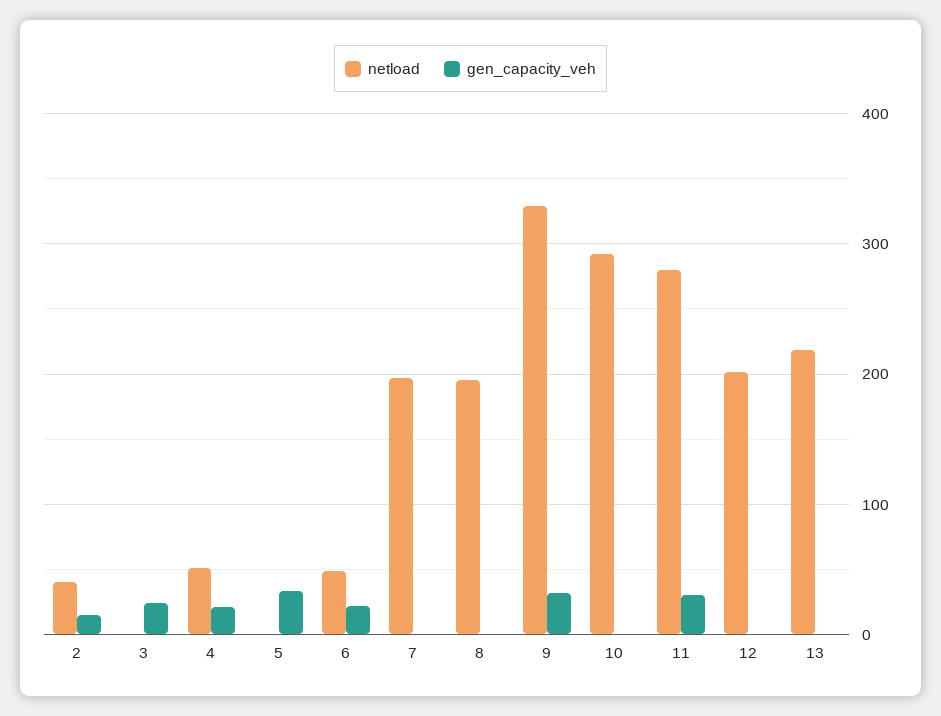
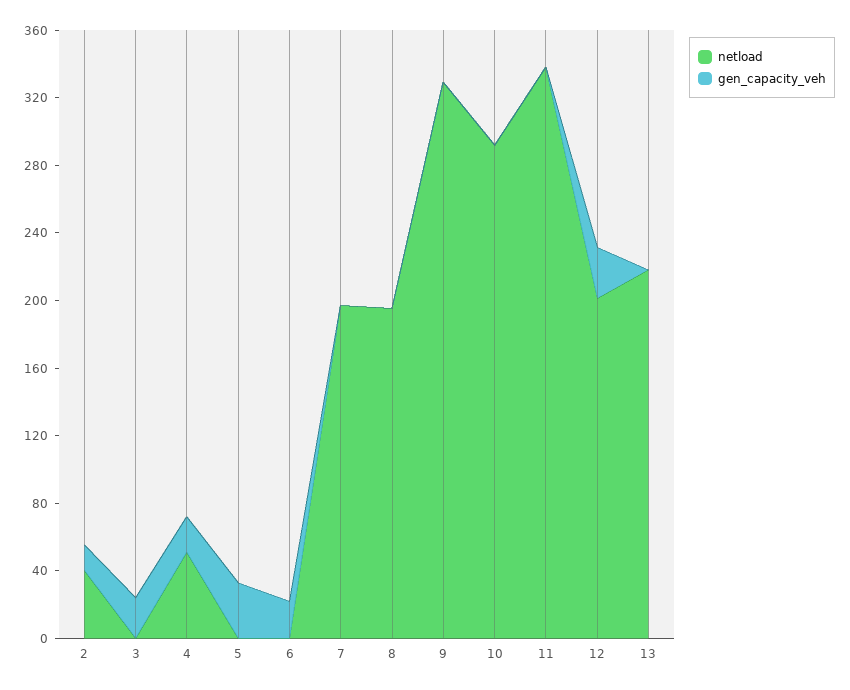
netload, 6: 50 -> 0
gen_capacity_veh, 9: 30 -> 0
netload, 11: 280 -> 340
gen_capacity_veh, 11: 30 -> 0
gen_capacity_veh, 12: 0 -> 30

